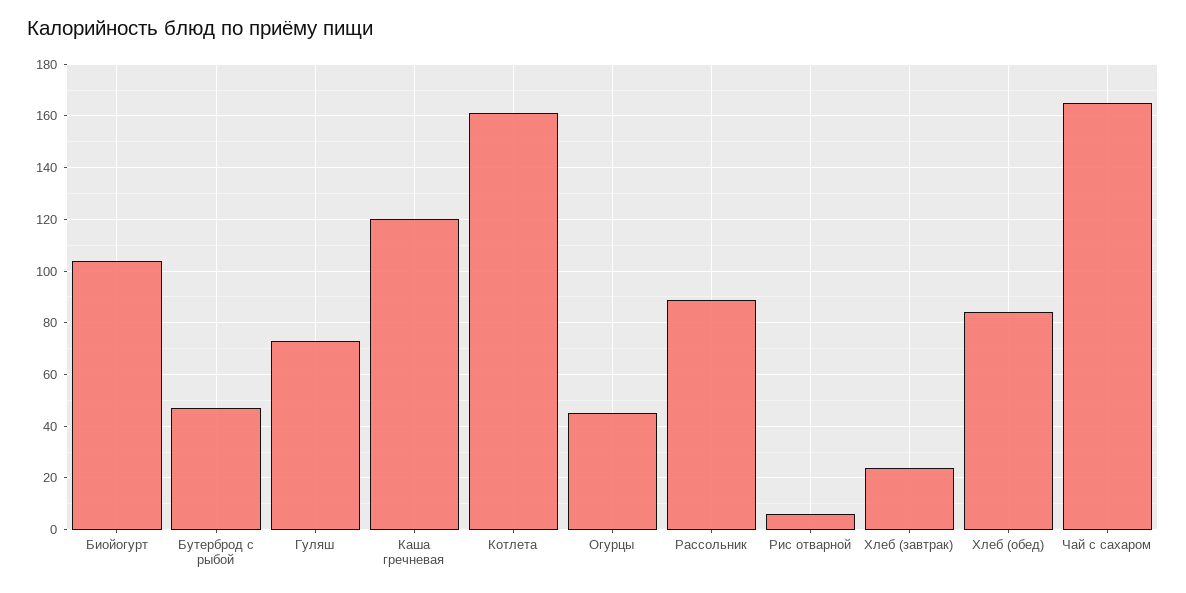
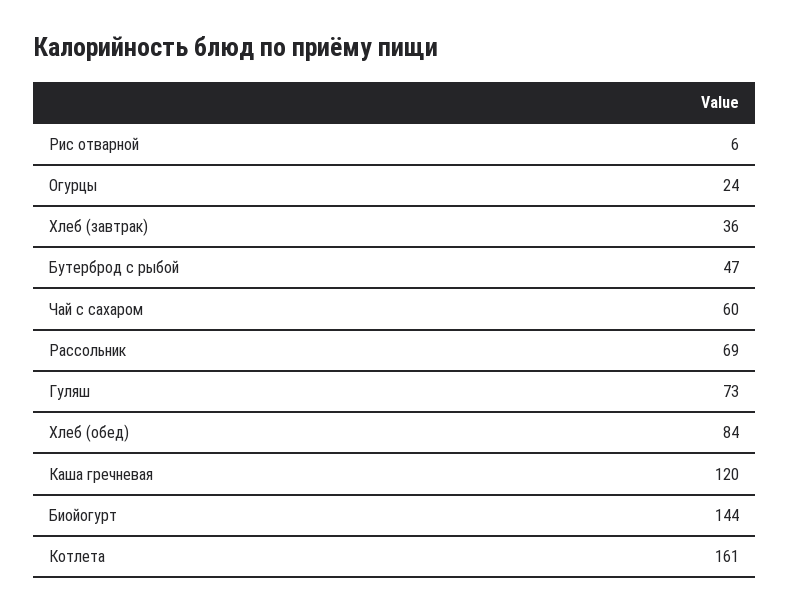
Биойогурт: 105 -> 144
Огурцы: 45 -> 24
Рассольник: 90 -> 69
Хлеб (завтрак): 25 -> 36
Чай с сахаром: 165 -> 60

